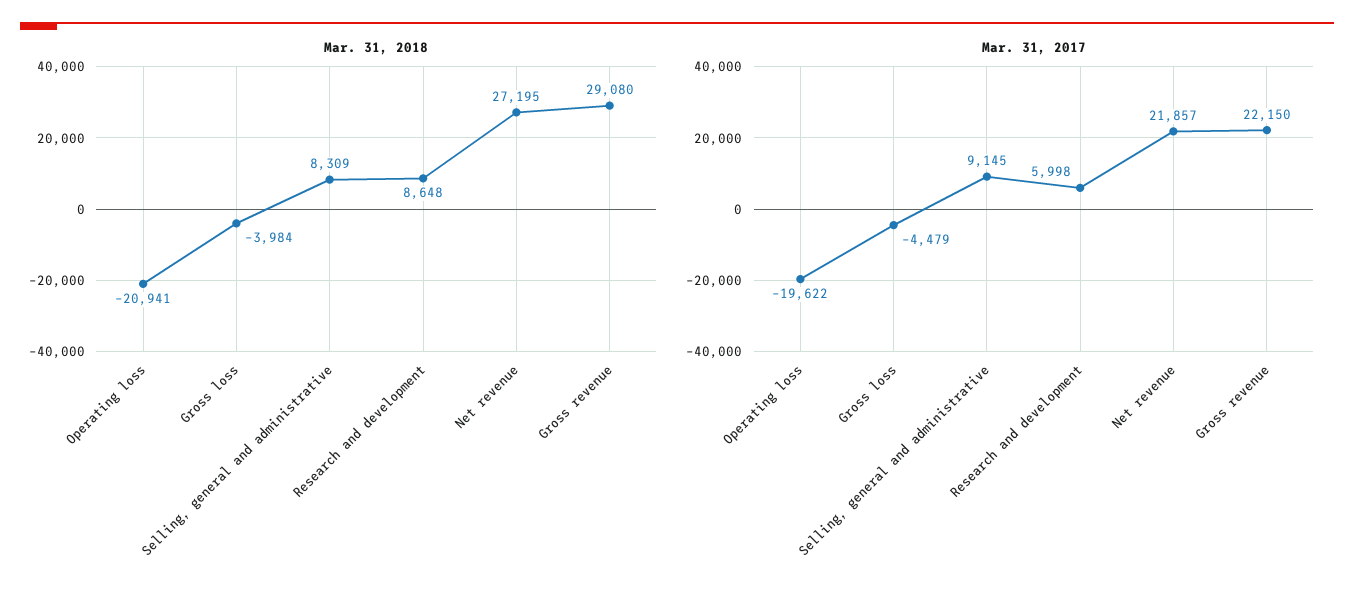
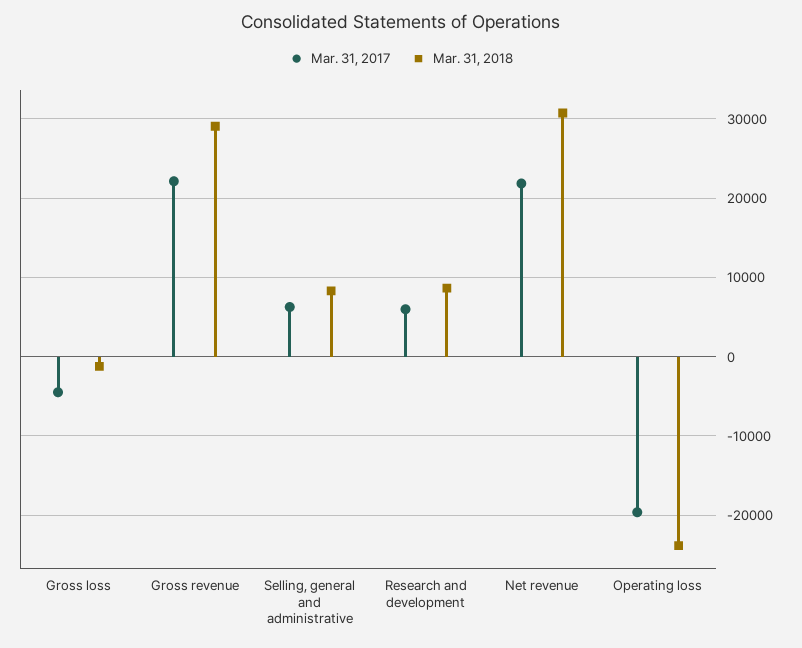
Mar. 31, 2018, Operating loss: -20941 -> -24000
Mar. 31, 2018, Gross loss: -3984 -> -1000
Mar. 31, 2018, Net revenue: 27195 -> 31000
Mar. 31, 2017, Selling, general and administrative: 9145 -> 6000

